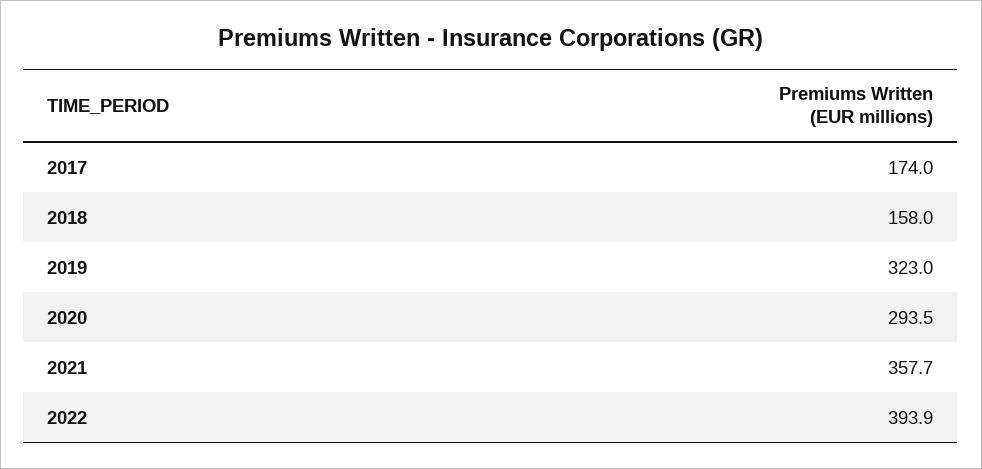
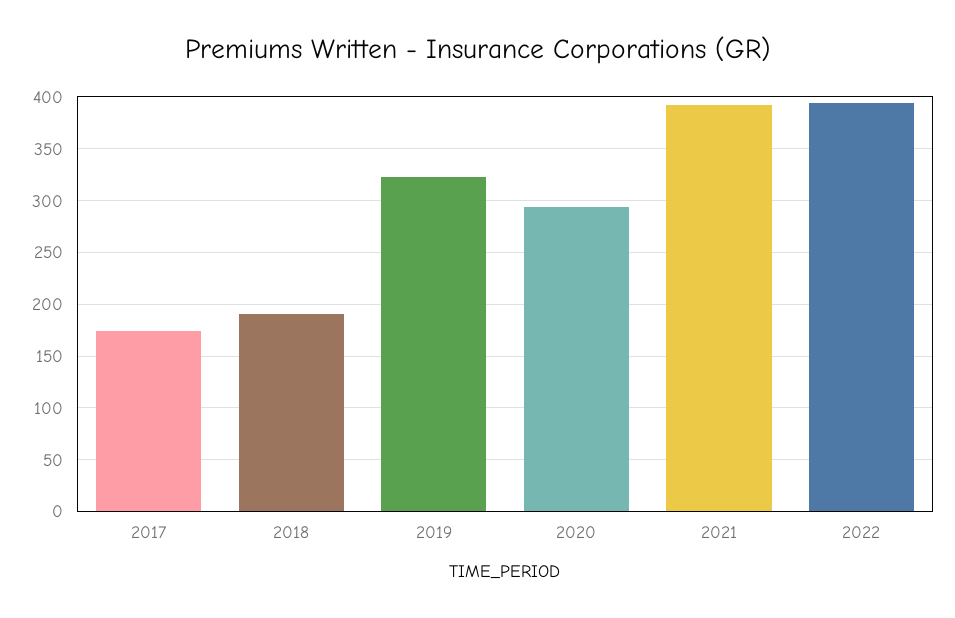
2018: 158 -> 190
2021: 357.7 -> 390

